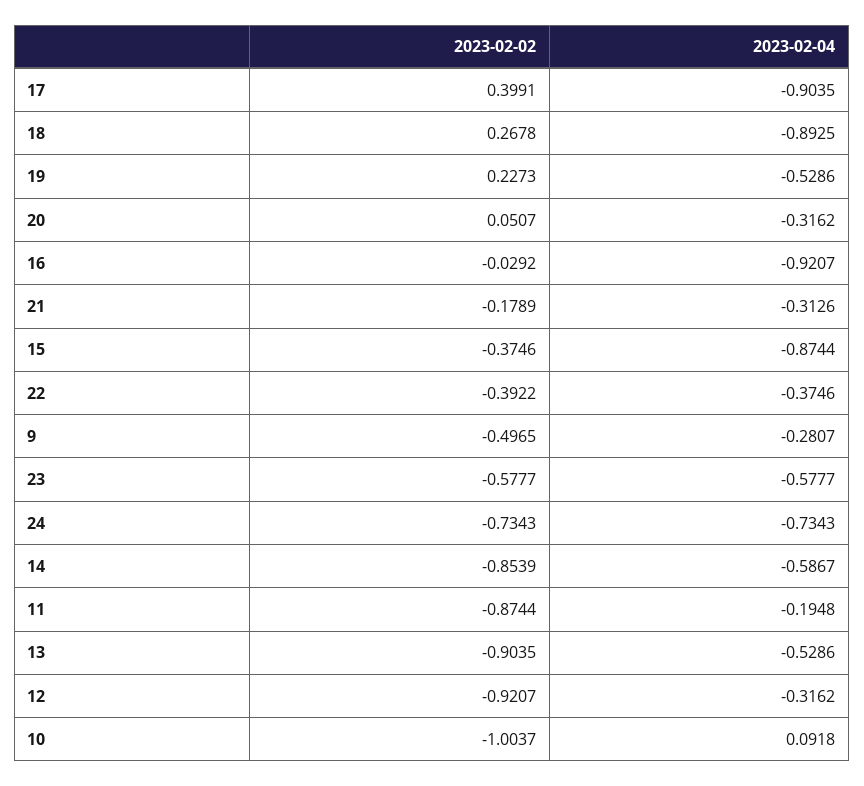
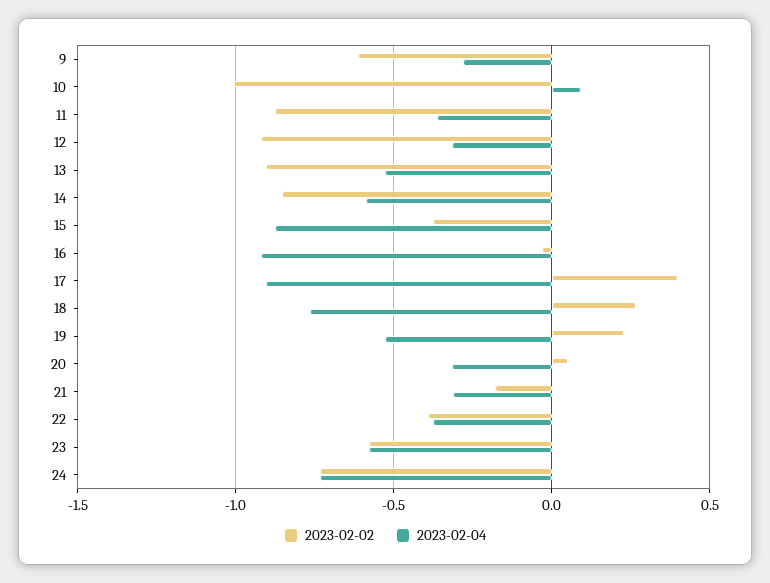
2023-02-04, 18: -0.8925 -> -0.75
2023-02-02, 9: -0.4965 -> -0.6
2023-02-04, 11: -0.1948 -> -0.35

